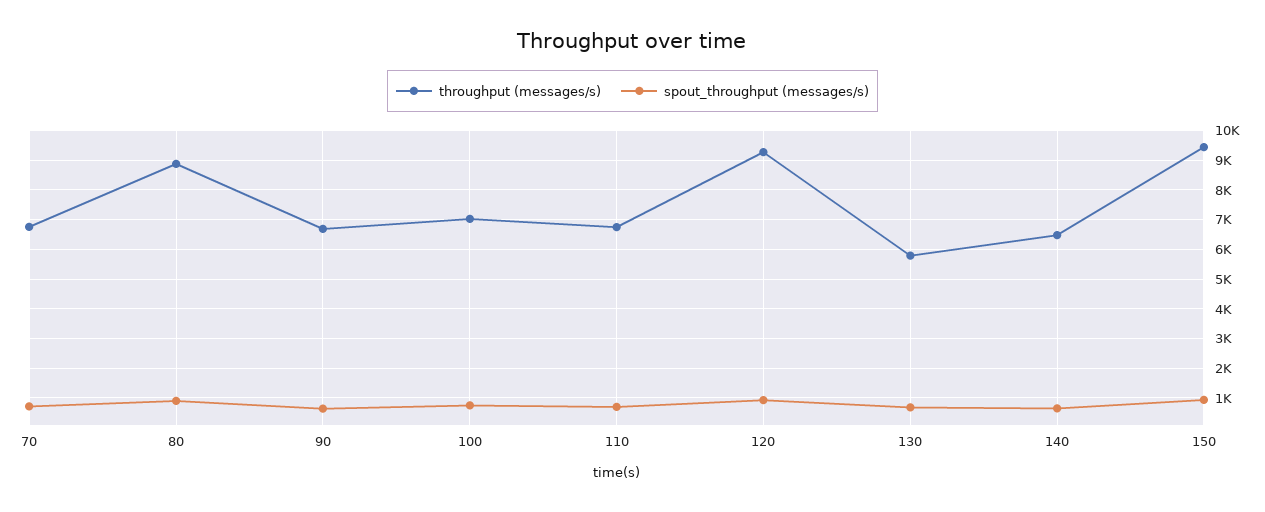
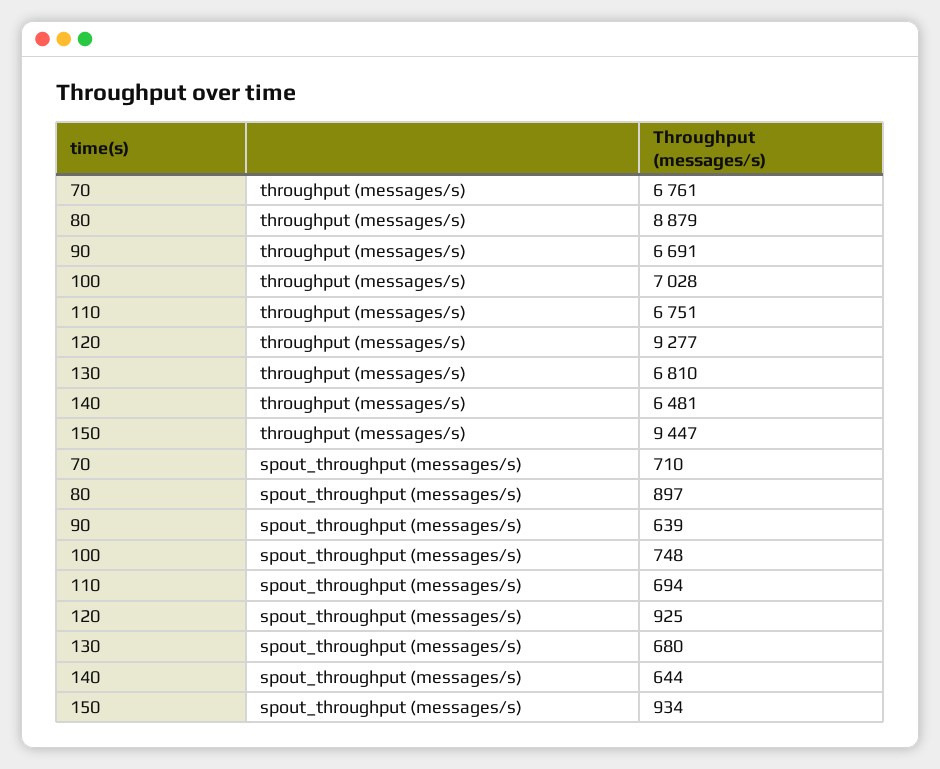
throughput (messages/s), 130: 5750 -> 6810

